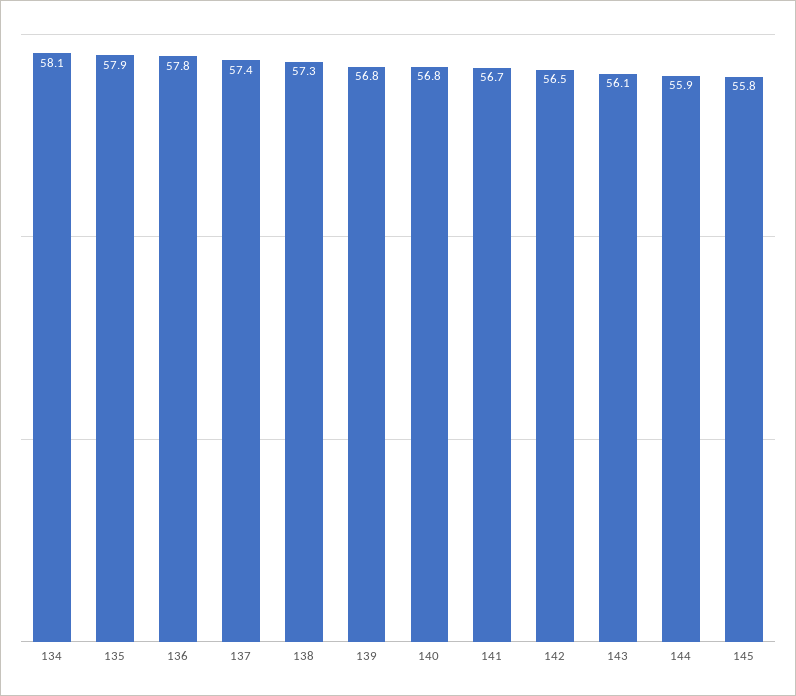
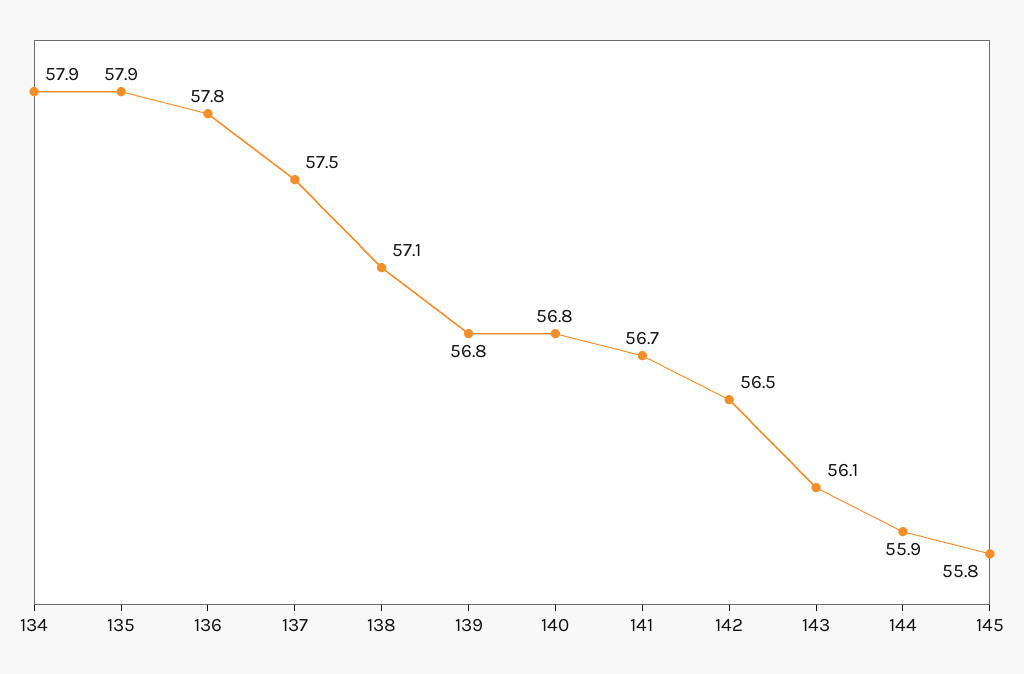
134: 58.1 -> 57.9
137: 57.4 -> 57.5
138: 57.3 -> 57.1

